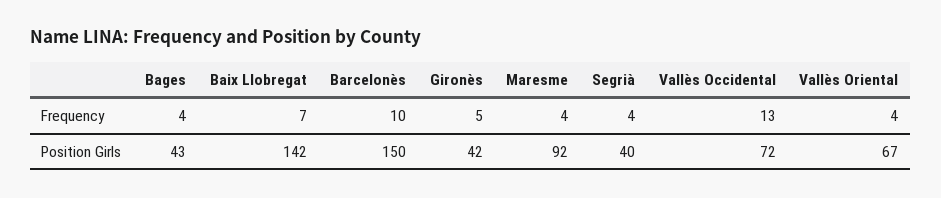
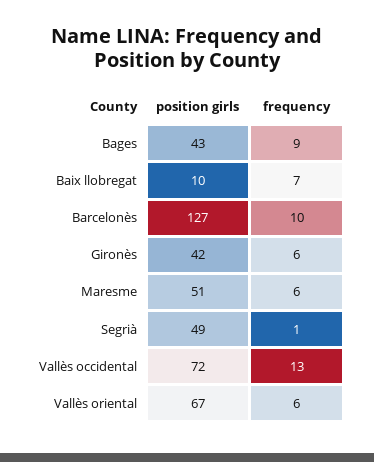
Bages, Frequency: 4 -> 9
Gironès, Frequency: 5 -> 6
Maresme, Frequency: 4 -> 6
Segrià, Frequency: 4 -> 1
Vallès Oriental, Frequency: 4 -> 6
Baix Llobregat, Position Girls: 142 -> 10
Barcelonès, Position Girls: 150 -> 127
Maresme, Position Girls: 92 -> 51
Segrià, Position Girls: 40 -> 49

